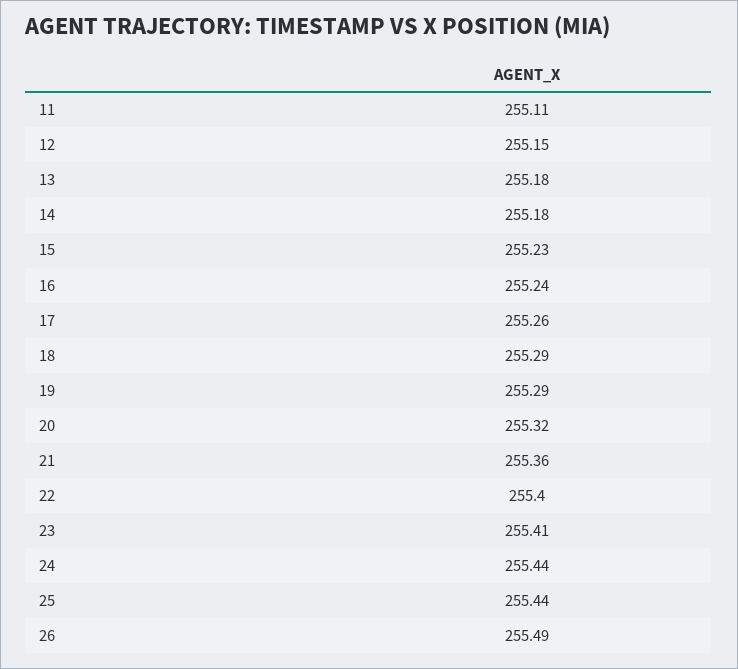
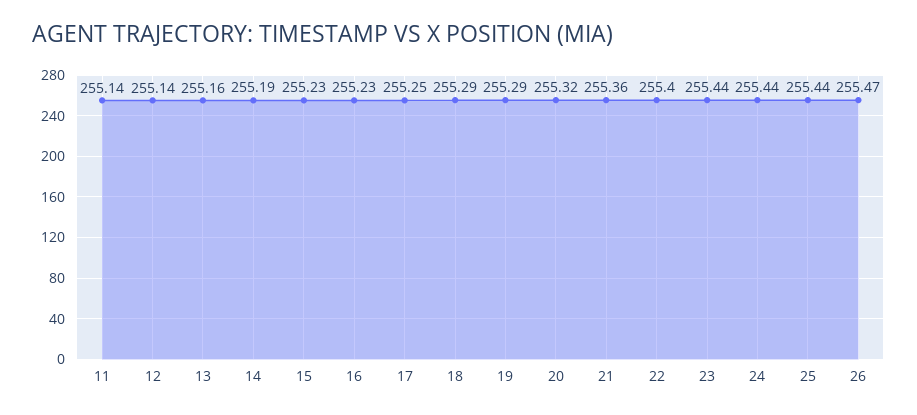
11: 255.11 -> 255.14
12: 255.15 -> 255.14
13: 255.18 -> 255.16
14: 255.18 -> 255.19
16: 255.24 -> 255.23
17: 255.26 -> 255.25
23: 255.41 -> 255.44
26: 255.49 -> 255.47

